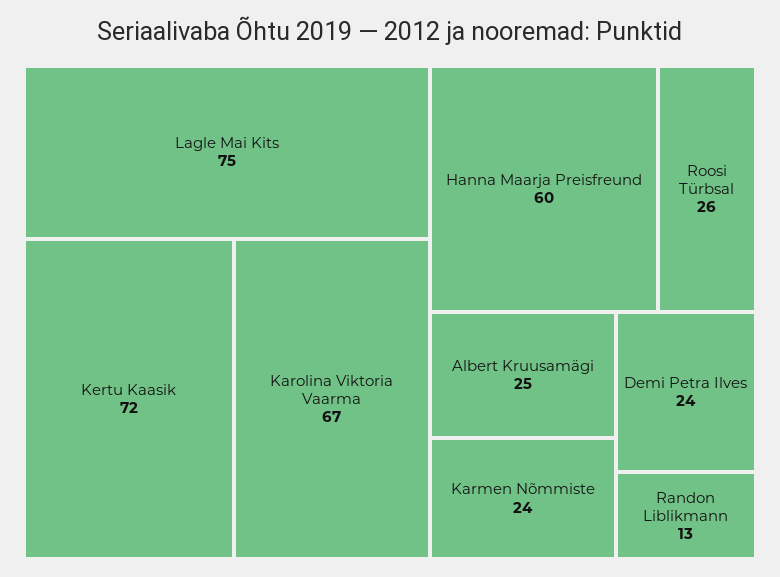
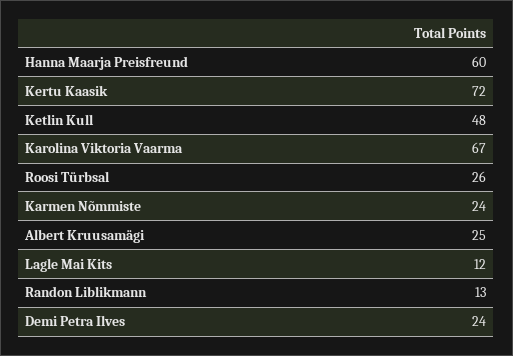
Lagle Mai Kits: 75 -> 12
Ketlin Kull: none -> 48

